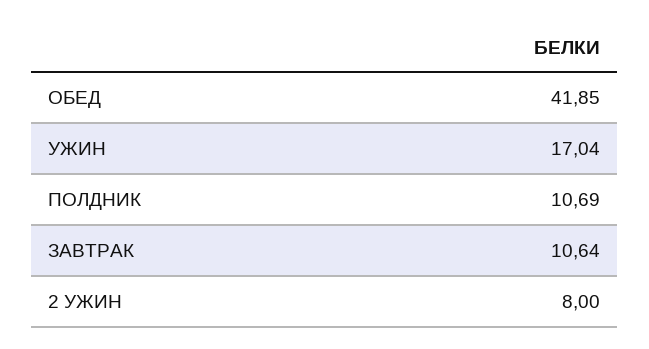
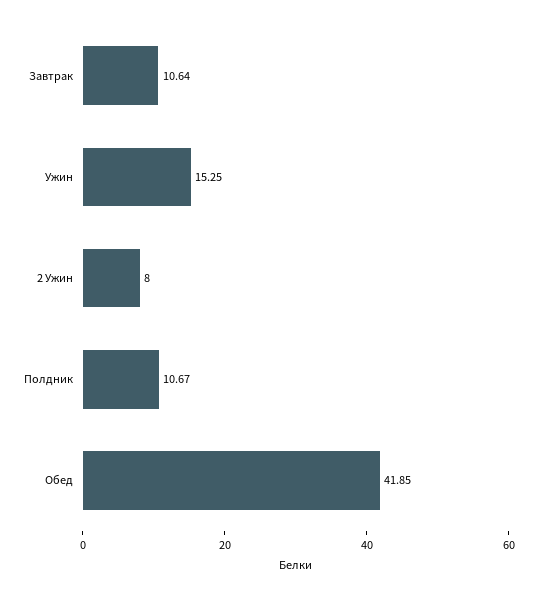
УЖИН: 17.04 -> 15.25
ПОЛДНИК: 10.69 -> 10.67

